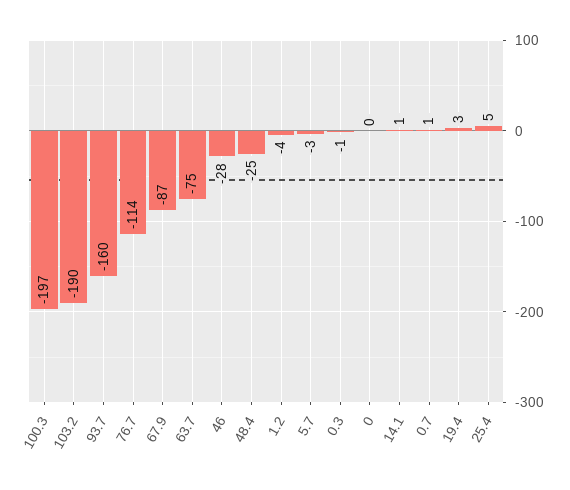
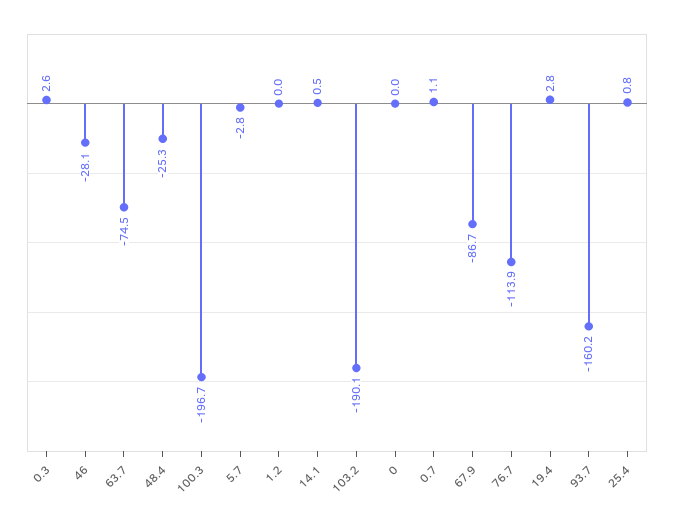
1.2: -4 -> 0
0.3: -1 -> 2.6
25.4: 5 -> 0.8

